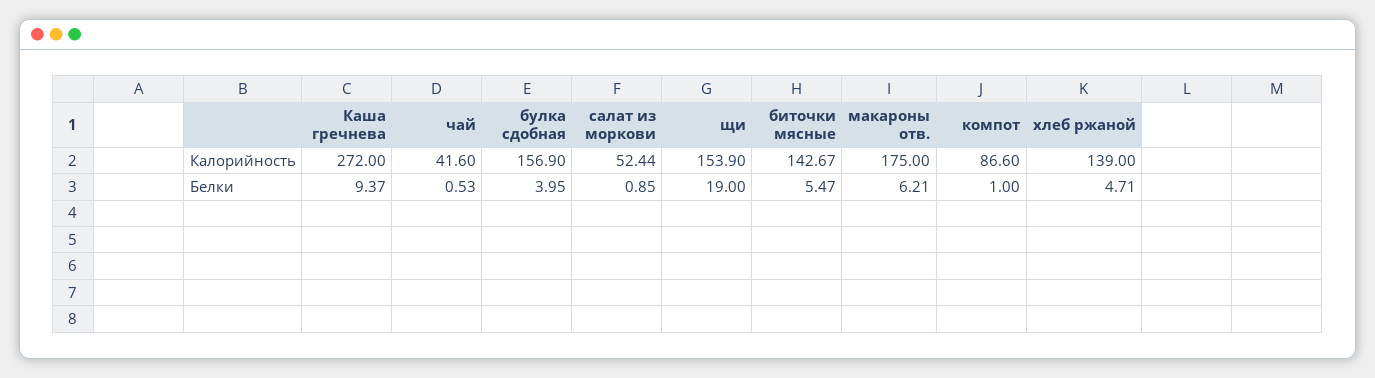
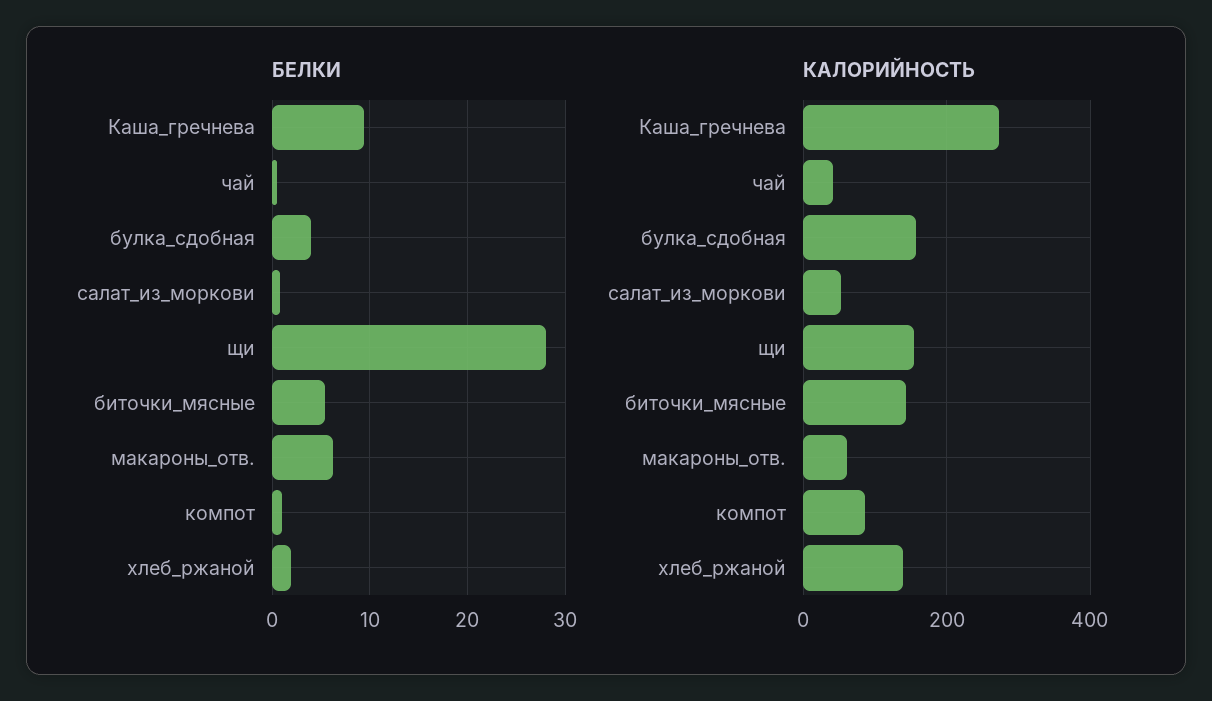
Калорийность, макароны отв.: 175 -> 60
Белки, щи: 19 -> 28
Белки, хлеб ржаной: 4.71 -> 2

